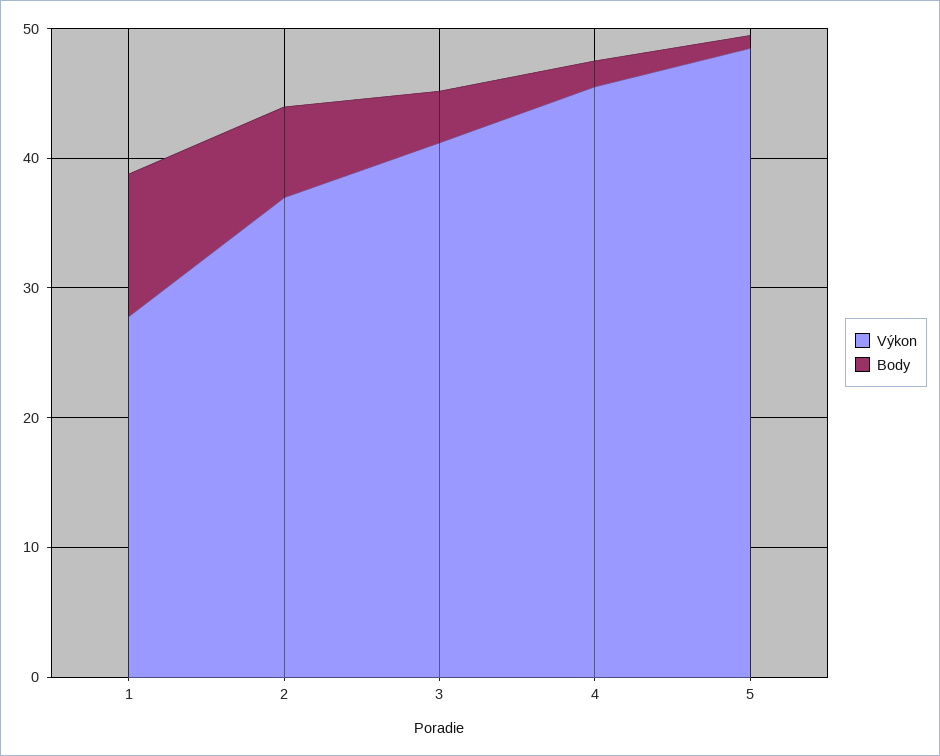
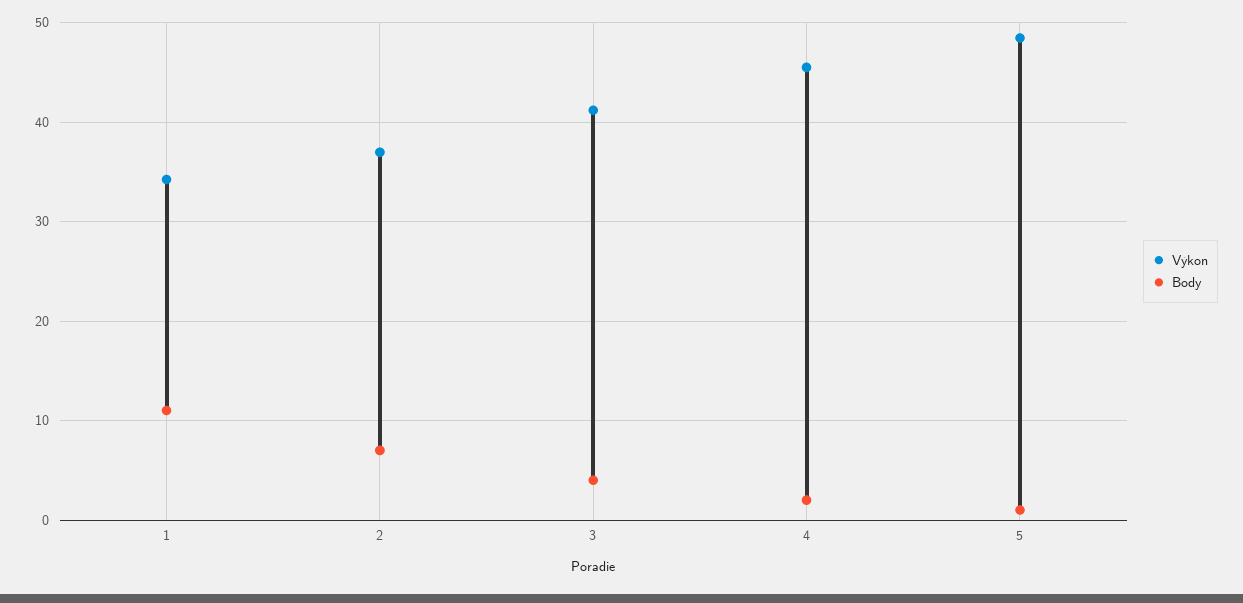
Výkon, 1: 28 -> 34

